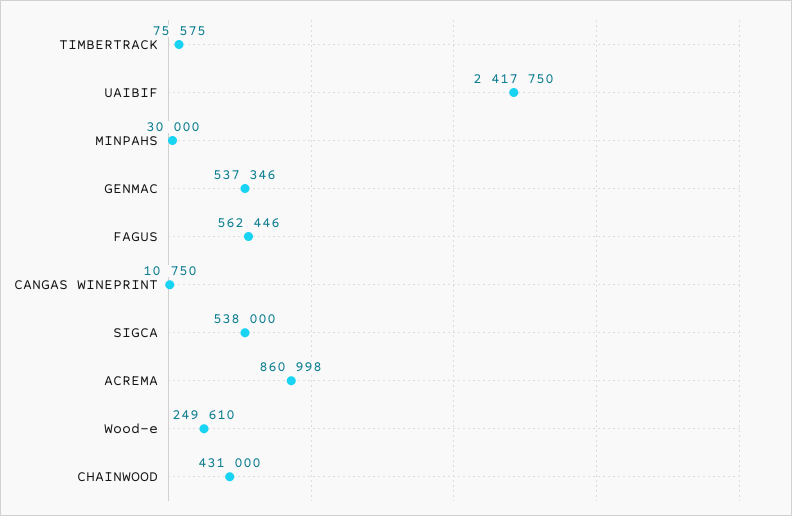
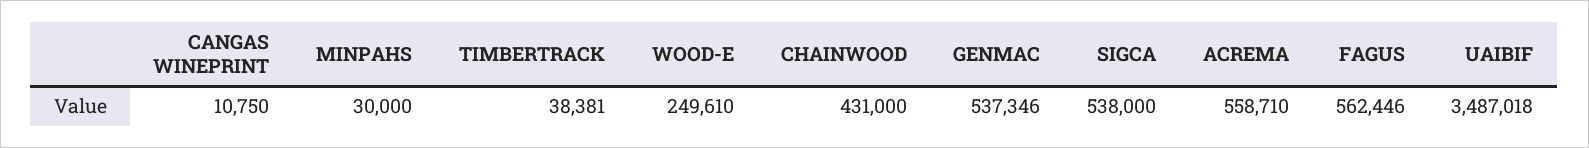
TIMBERTRACK: 75575 -> 38381
UAIBIF: 2417750 -> 3487018
ACREMA: 860998 -> 558710

